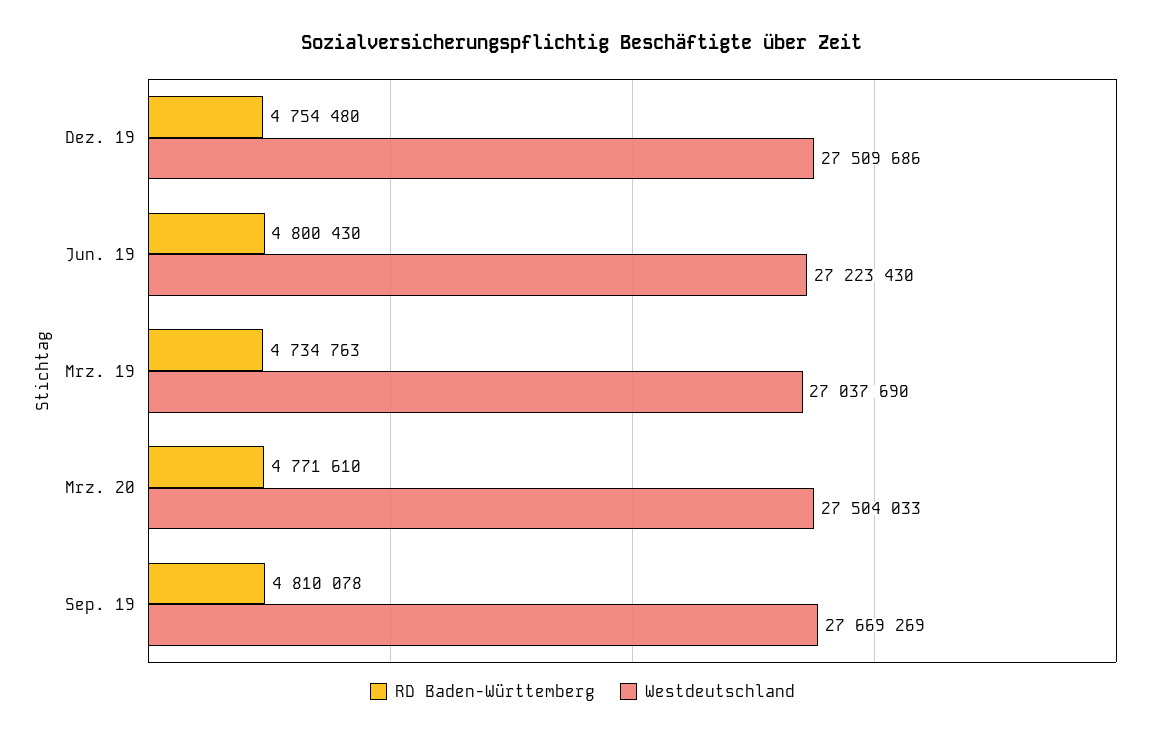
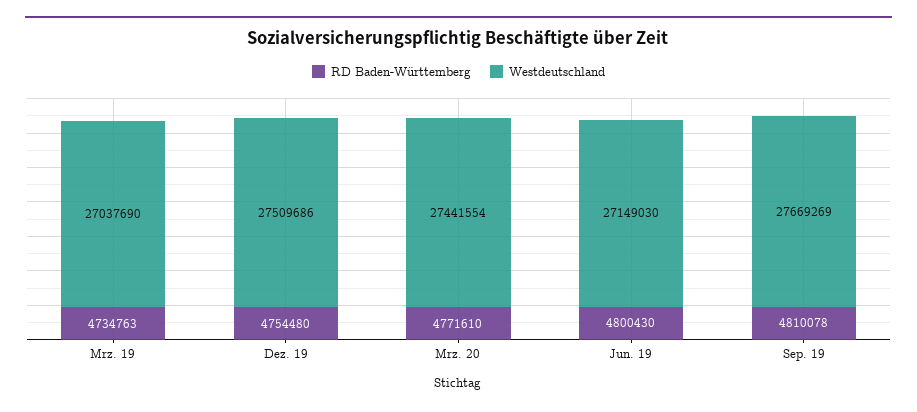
Westdeutschland, Jun. 19: 27223430 -> 27149030
Westdeutschland, Mrz. 20: 27504033 -> 27441554

